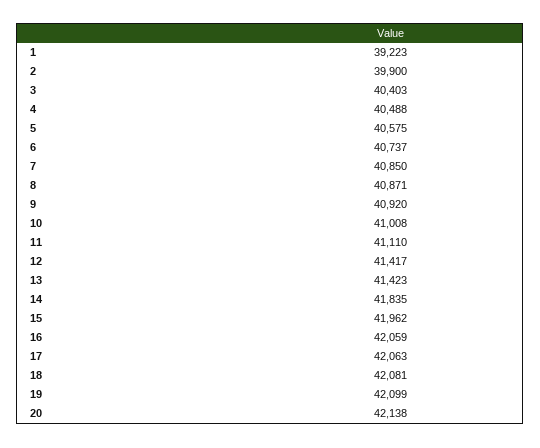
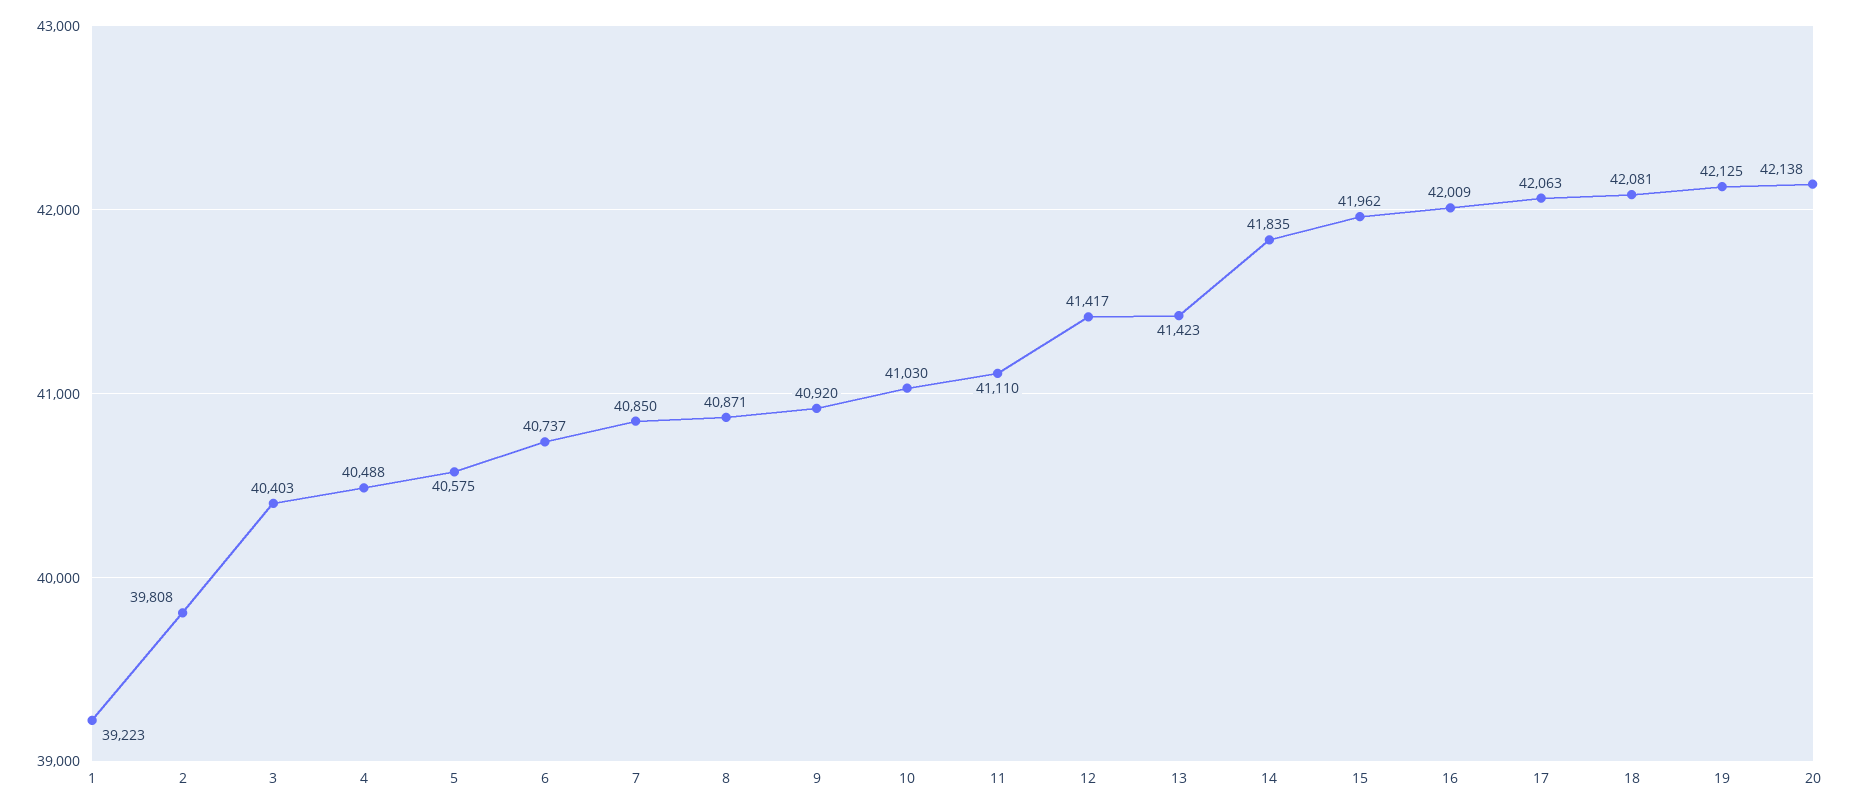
2: 39900 -> 39808
10: 41008 -> 41030
16: 42059 -> 42009
19: 42099 -> 42125

